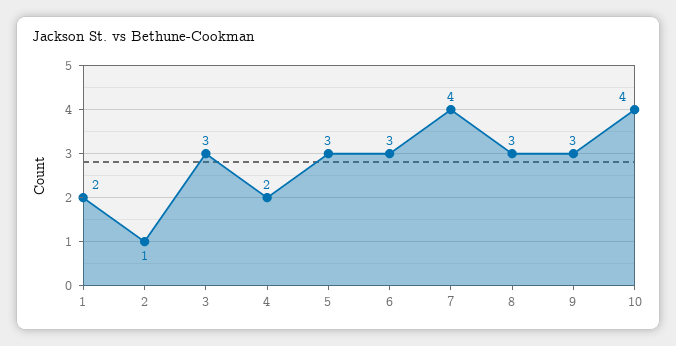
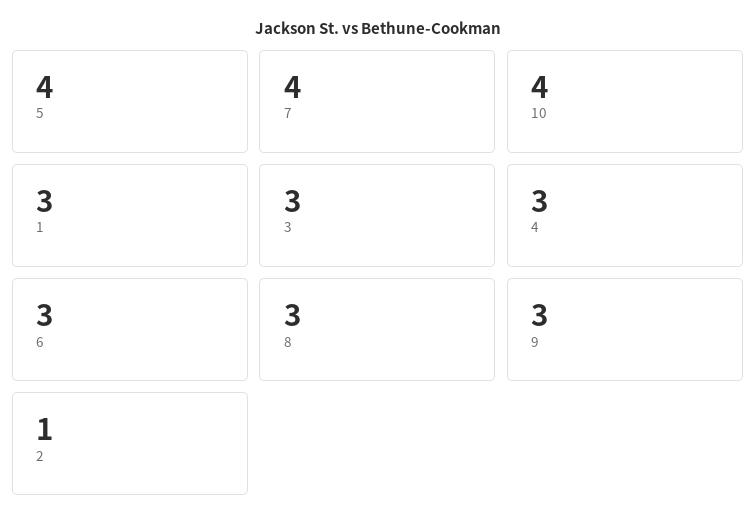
1: 2 -> 3
4: 2 -> 3
5: 3 -> 4

